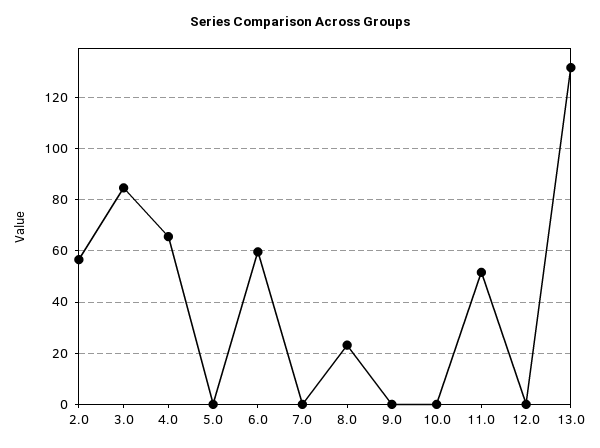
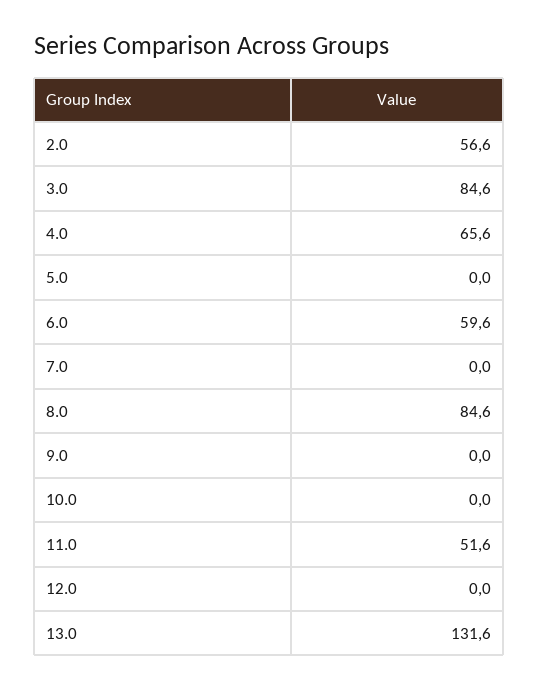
8.0: 22.5 -> 84.6

